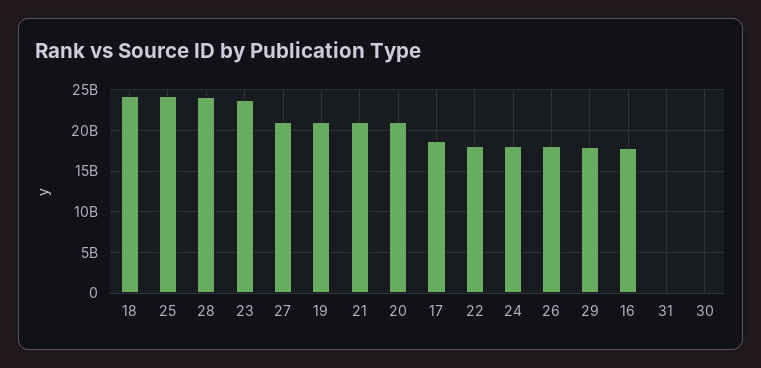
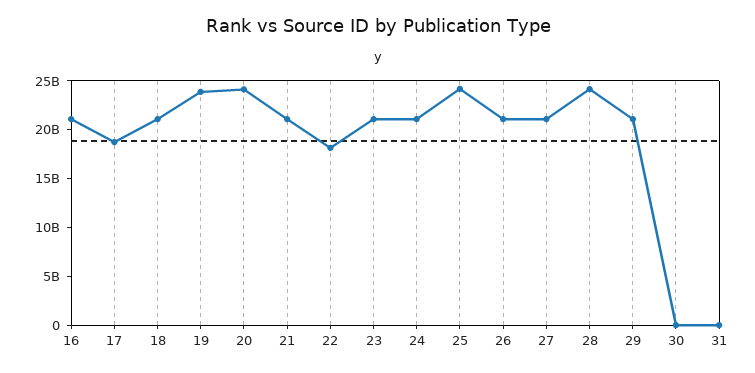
18: 24000000000 -> 21000000000
23: 24000000000 -> 21000000000
19: 21000000000 -> 24000000000
20: 21000000000 -> 24000000000
24: 18000000000 -> 21000000000
26: 18000000000 -> 21000000000
29: 18000000000 -> 21000000000
16: 18000000000 -> 21000000000

